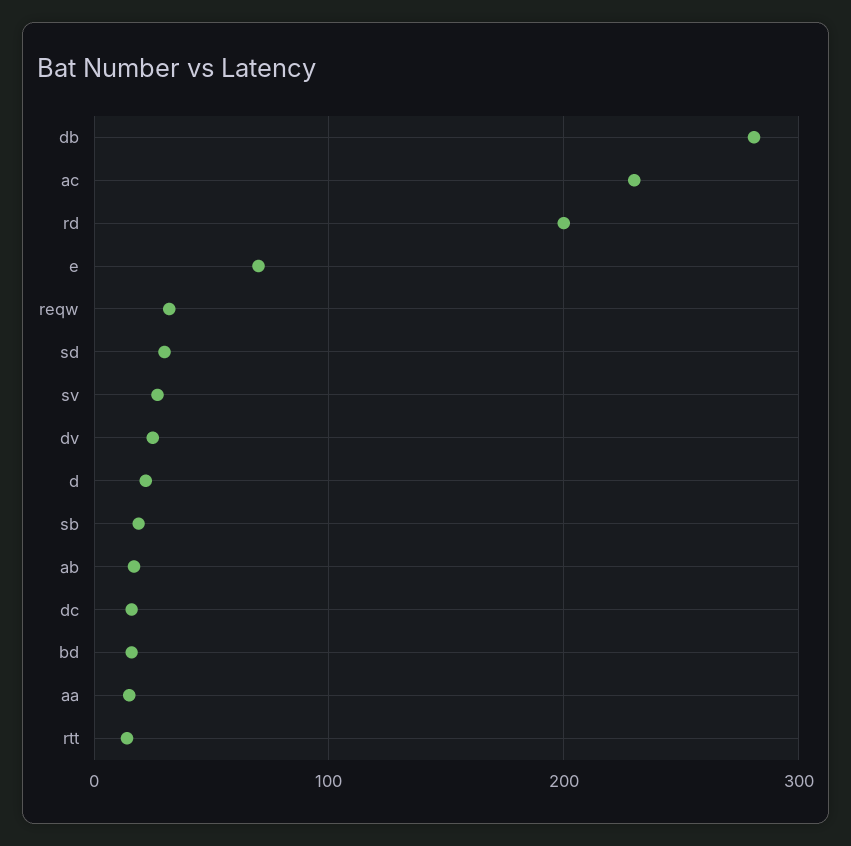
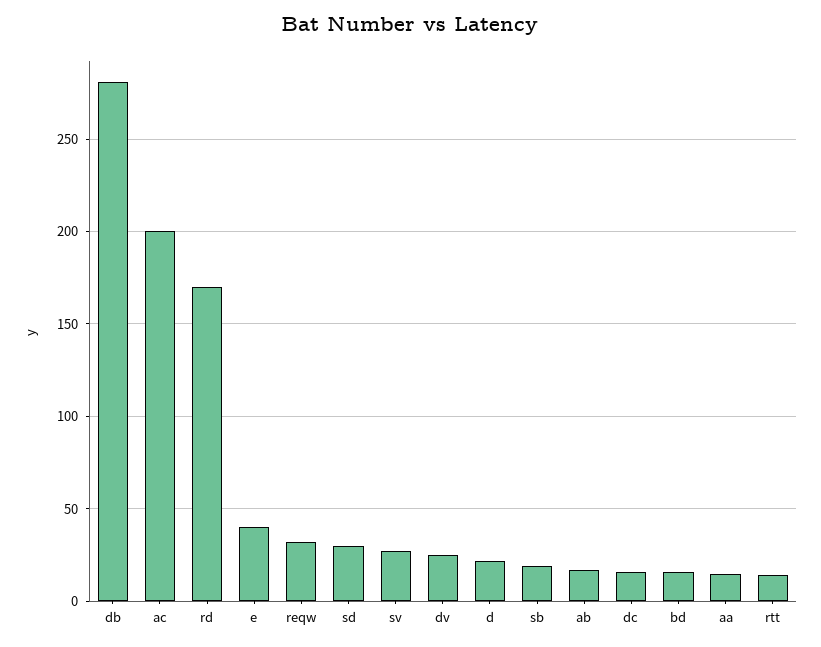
ac: 230 -> 200
rd: 200 -> 170
e: 70 -> 40

